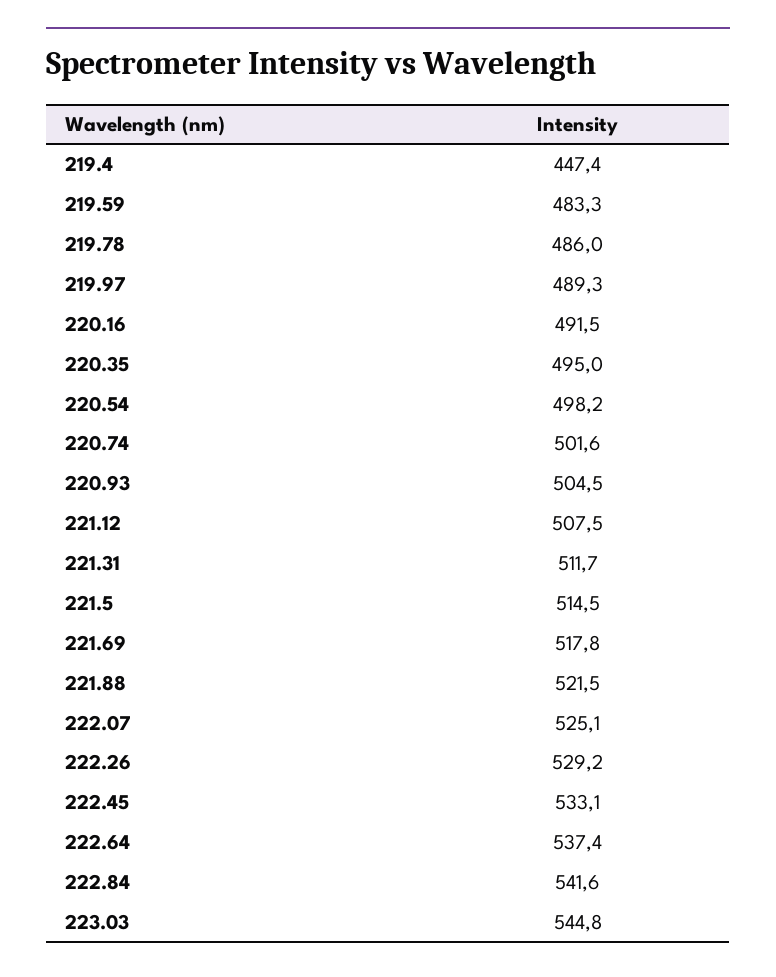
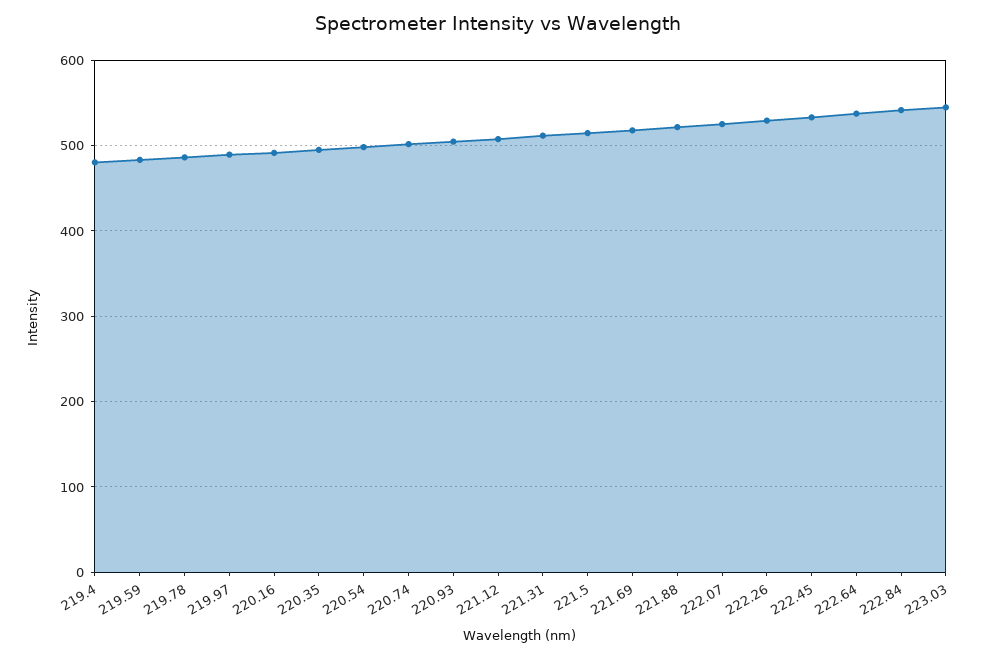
219.4: 447.4 -> 480

